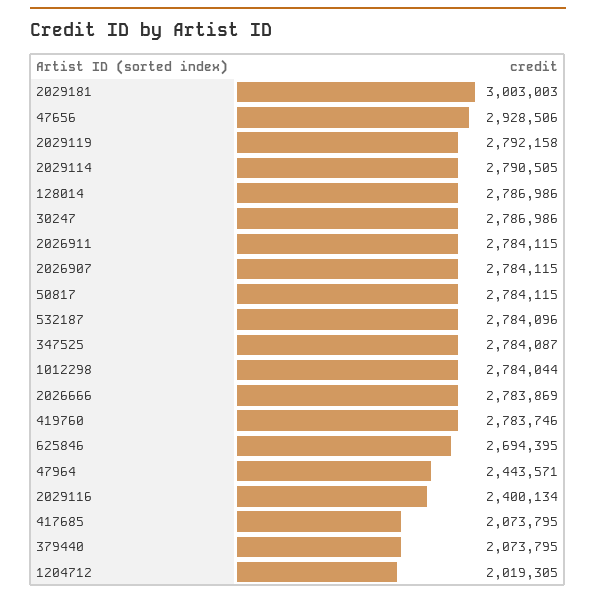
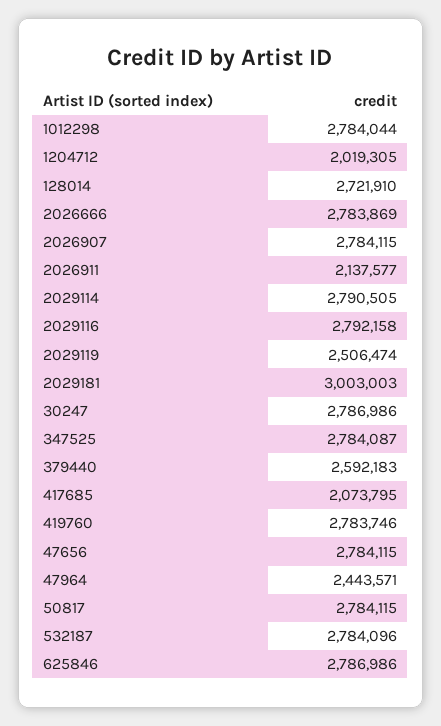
47656: 2928506 -> 2784115
2029119: 2792158 -> 2506474
128014: 2786986 -> 2721910
2026911: 2784115 -> 2137577
625846: 2694395 -> 2786986
2029116: 2400134 -> 2792158
379440: 2073795 -> 2592183

